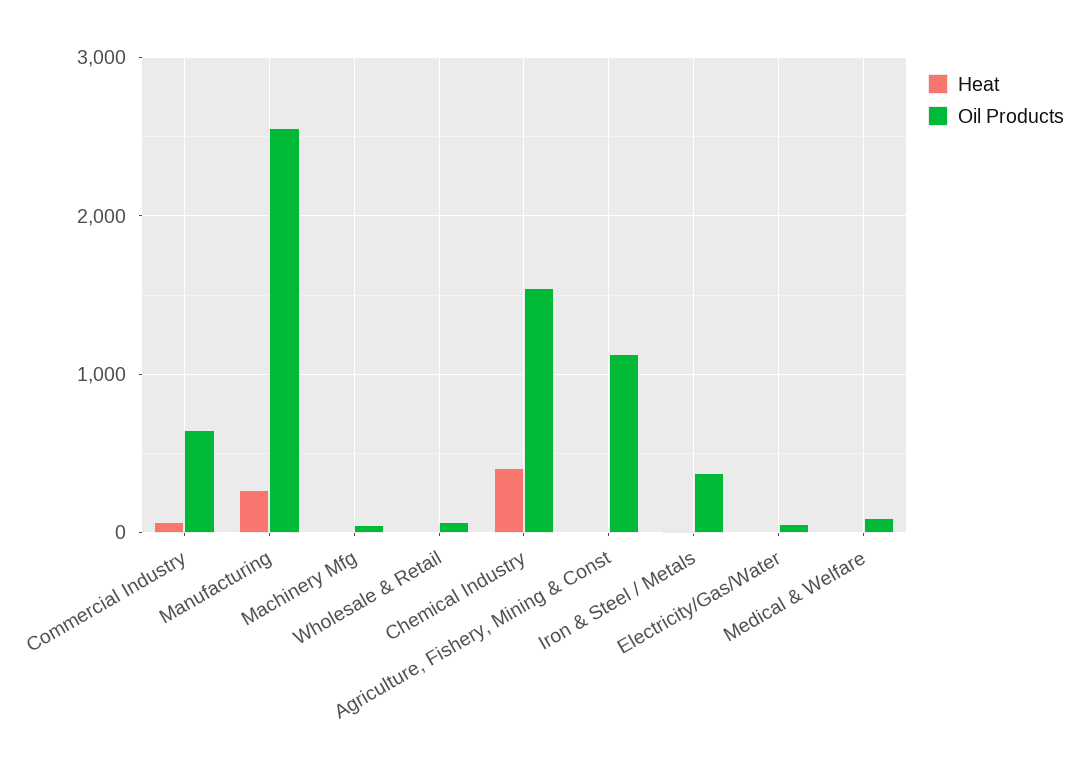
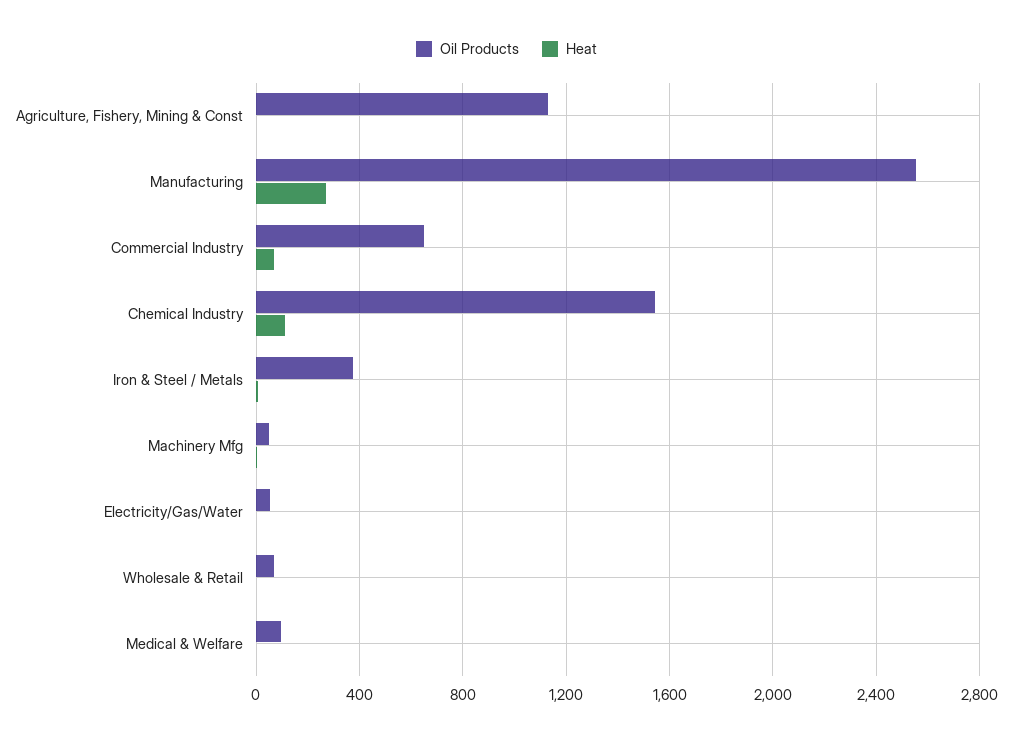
Heat, Chemical Industry: 400 -> 100

